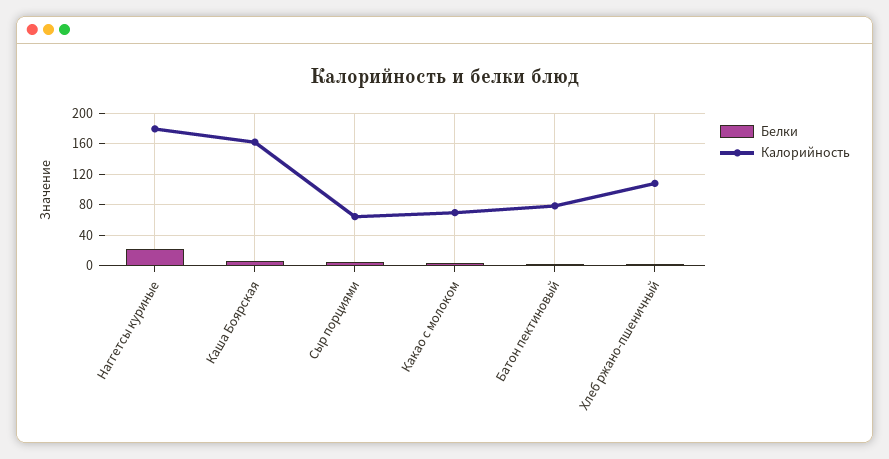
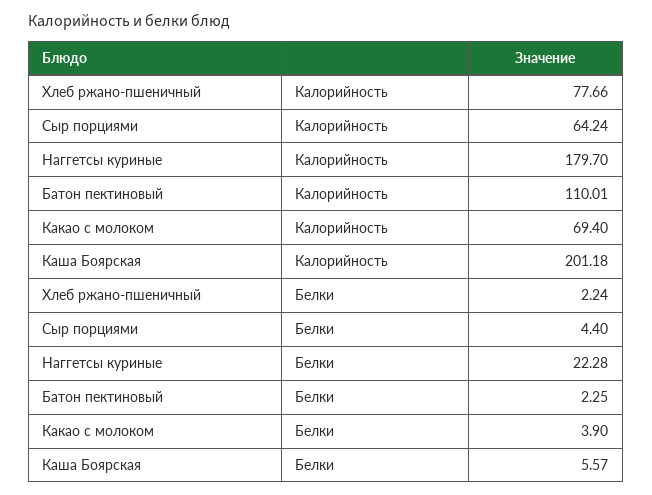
Калорийность, Каша Боярская: 160 -> 201.18
Калорийность, Батон пектиновый: 80 -> 110.01
Калорийность, Хлеб ржано-пшеничный: 110 -> 77.66

